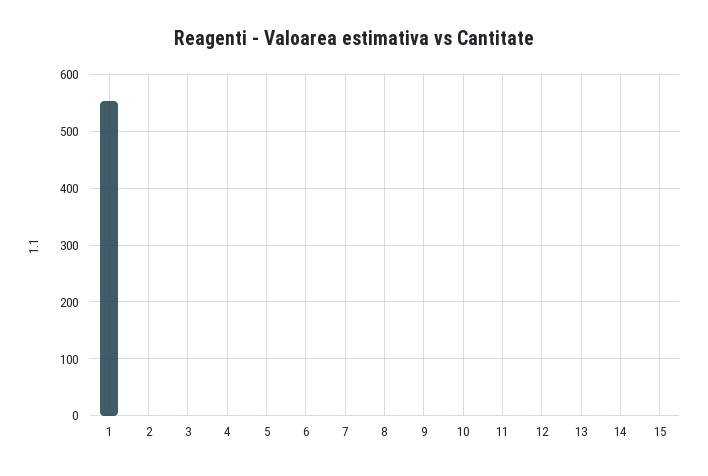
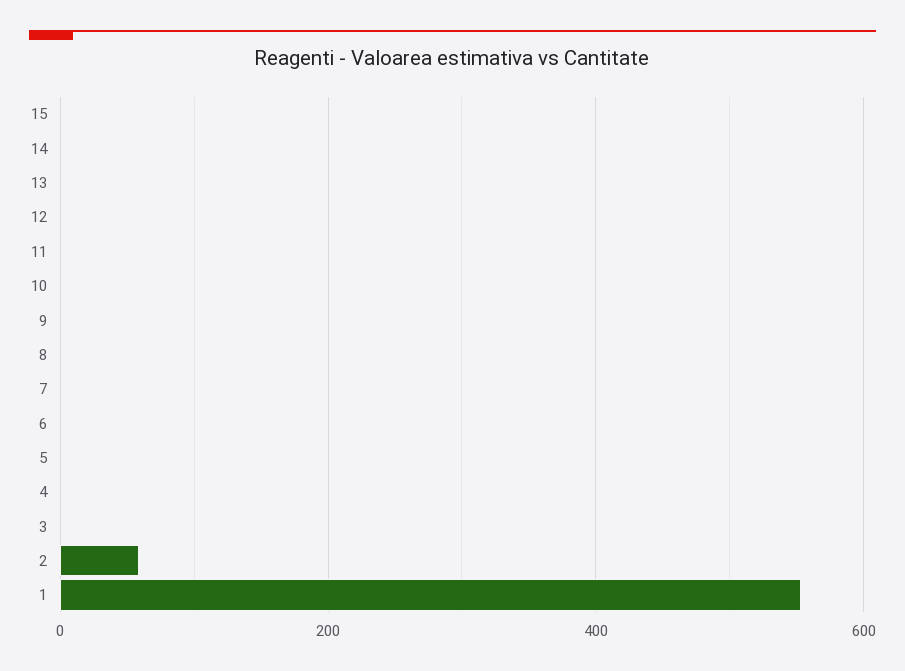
2: 0 -> 60

